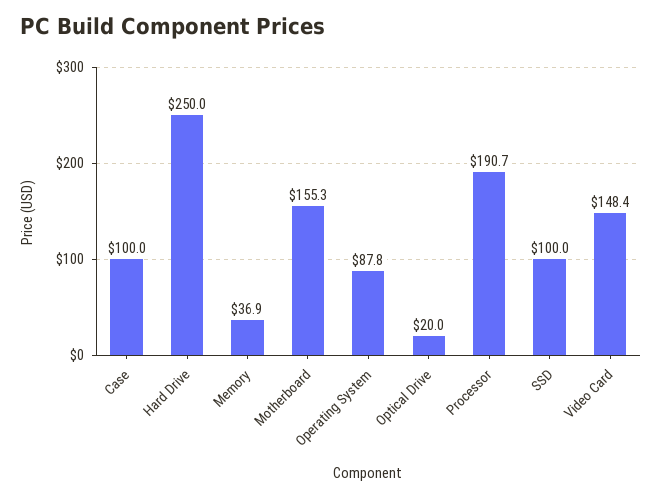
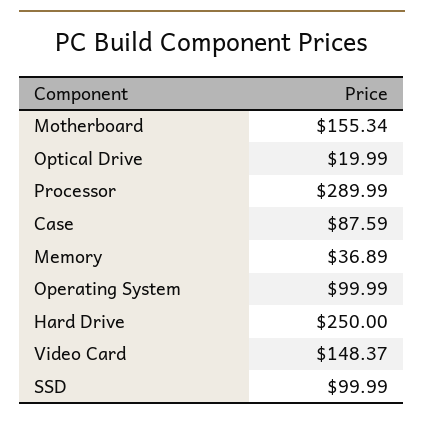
Case: 100 -> 87.59
Operating System: 87.8 -> 99.99
Processor: 190.7 -> 289.99

